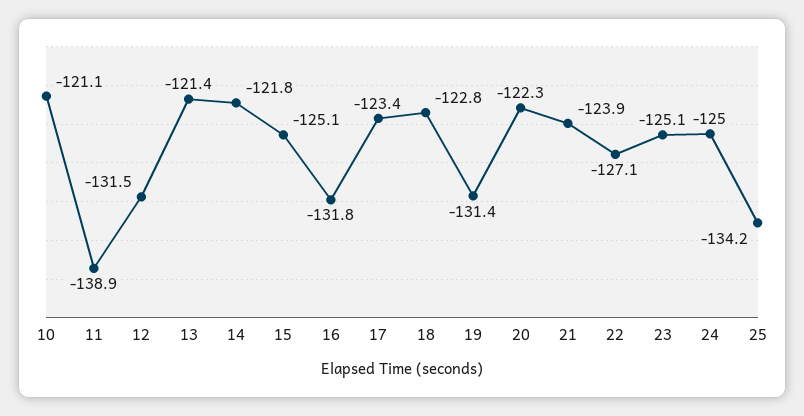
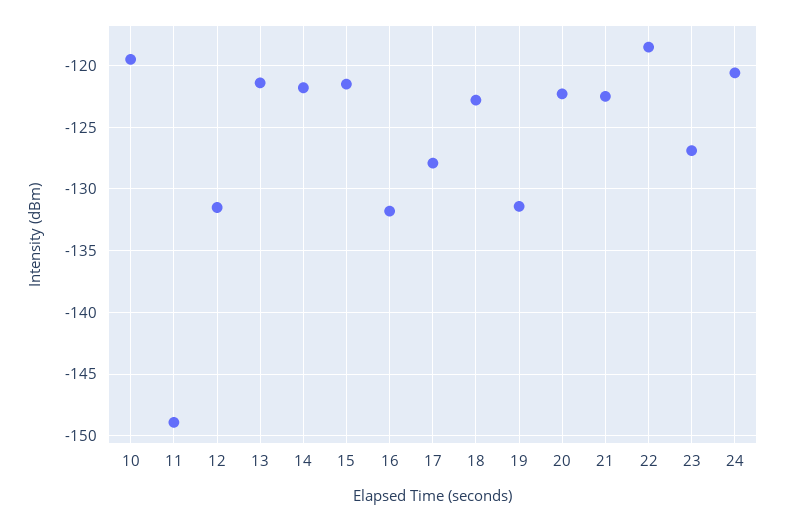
10: -121.1 -> -119.5
11: -138.9 -> -149
15: -125.1 -> -121.5
17: -123.4 -> -128
21: -123.9 -> -122.5
22: -127.1 -> -118.5
23: -125.1 -> -127
24: -125 -> -120.5
25: -134.2 -> none

